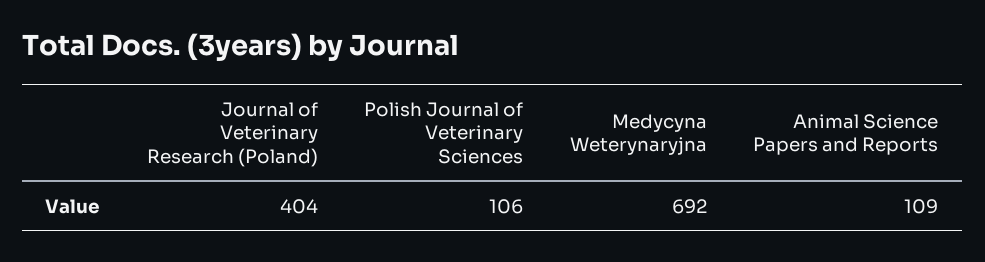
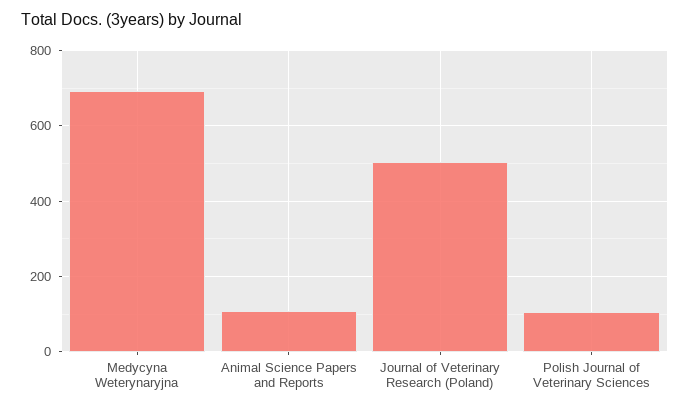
Journal of Veterinary Research (Poland): 404 -> 500

